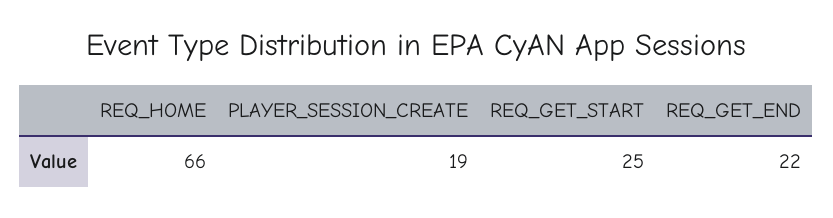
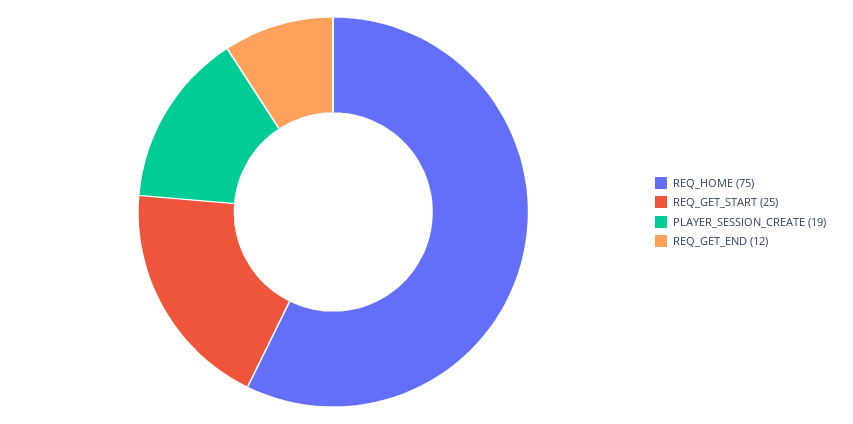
REQ_HOME: 66 -> 75
REQ_GET_END: 22 -> 12

